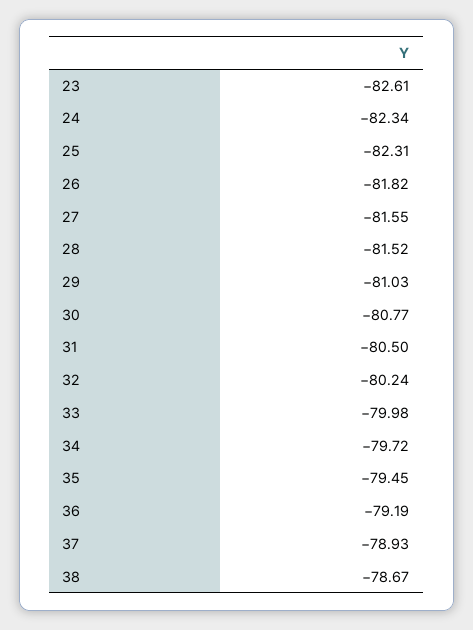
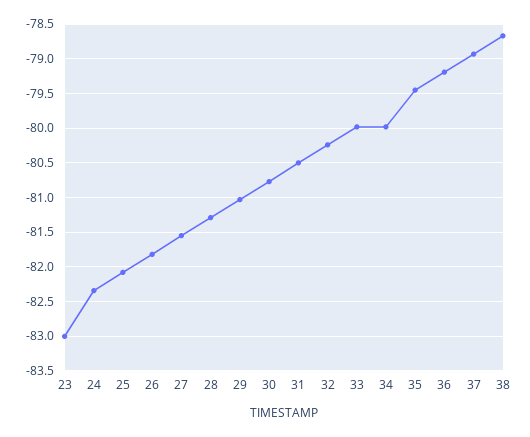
23: -82.61 -> -83
25: -82.31 -> -82.1
28: -81.52 -> -81.3
34: -79.72 -> -80

